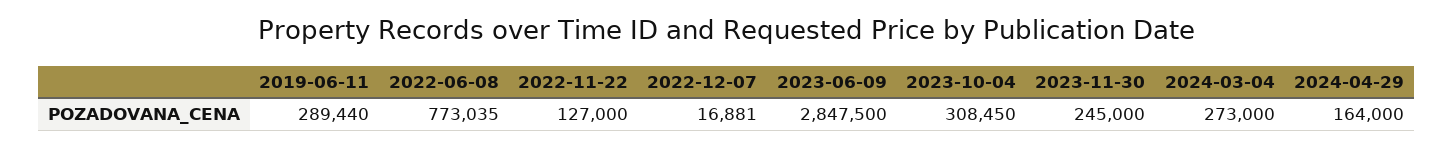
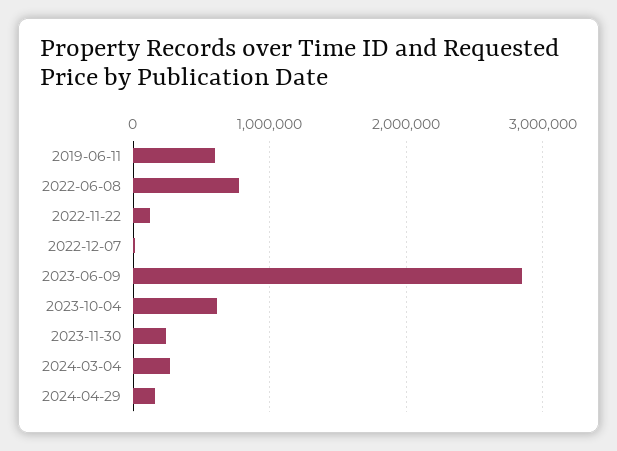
2019-06-11: 289440 -> 600000
2023-10-04: 308450 -> 600000

